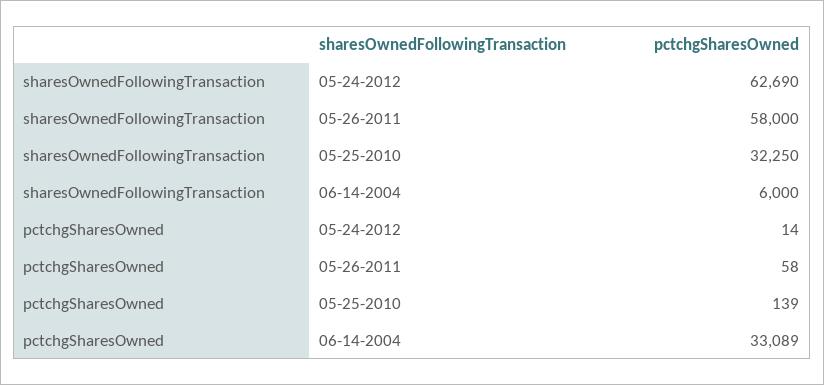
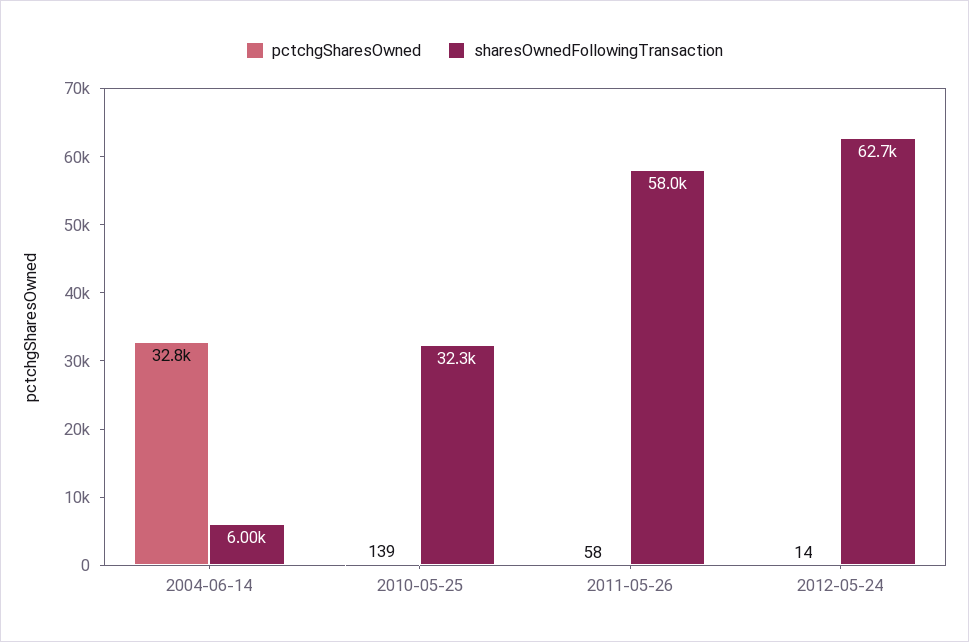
pctchgSharesOwned, 06-14-2004: 33089 -> 32800

